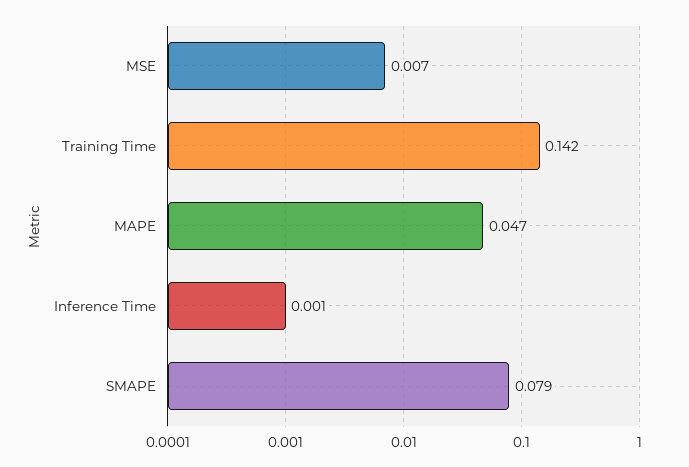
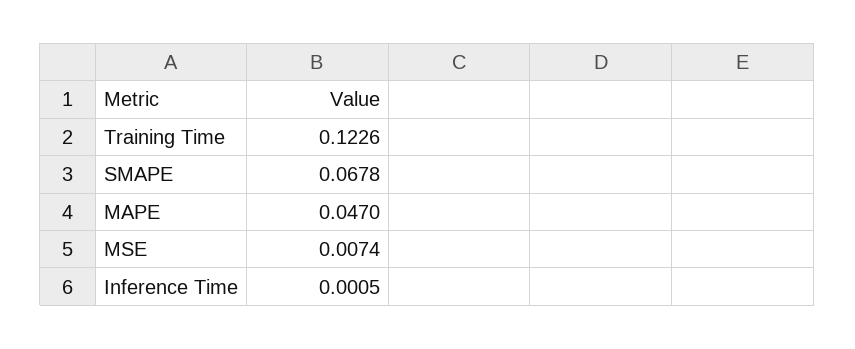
Training Time: 0.142 -> 0.1226
SMAPE: 0.079 -> 0.0678

